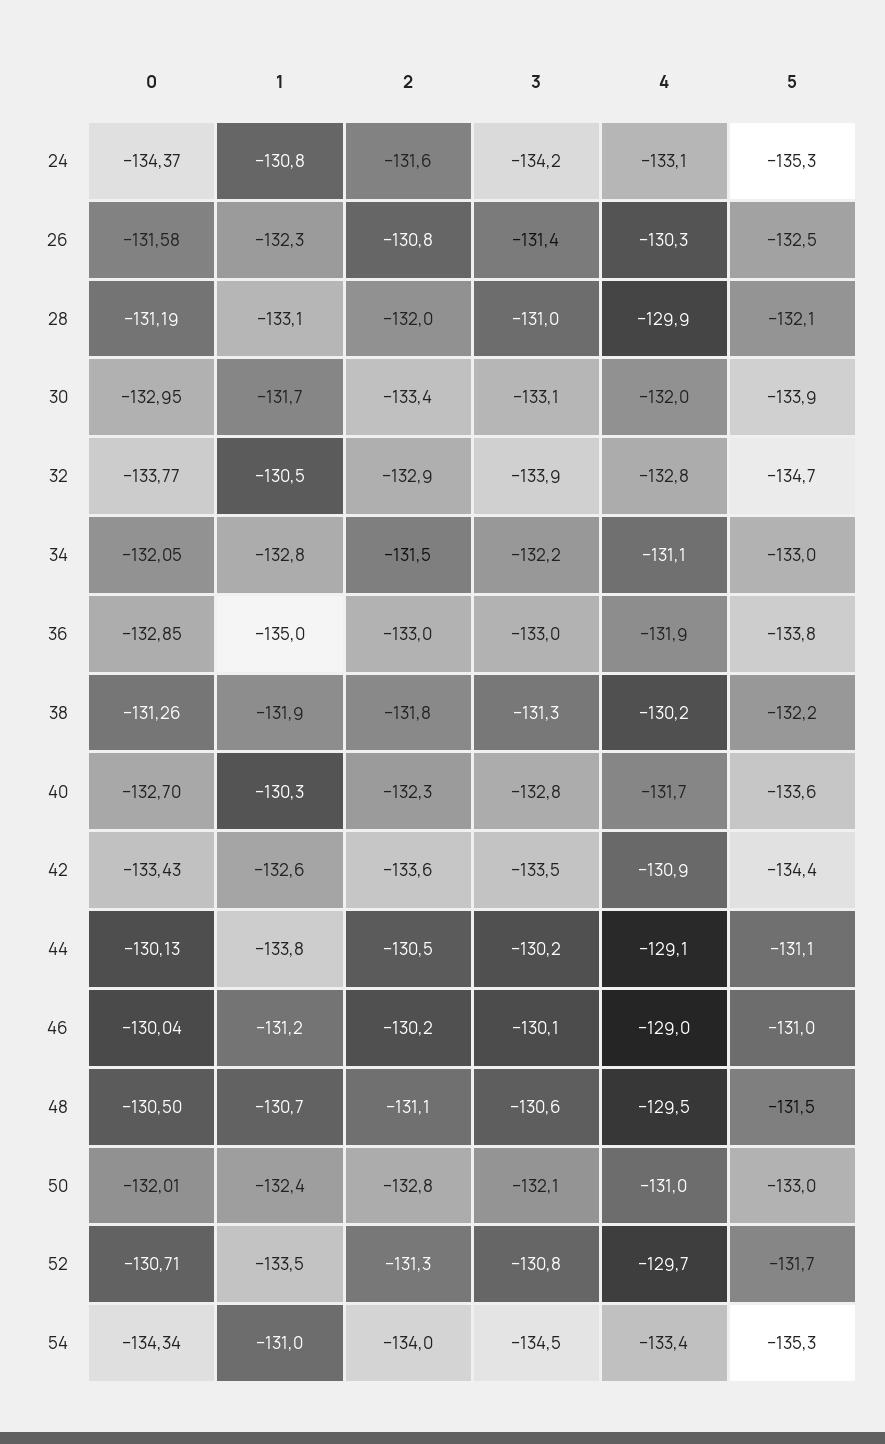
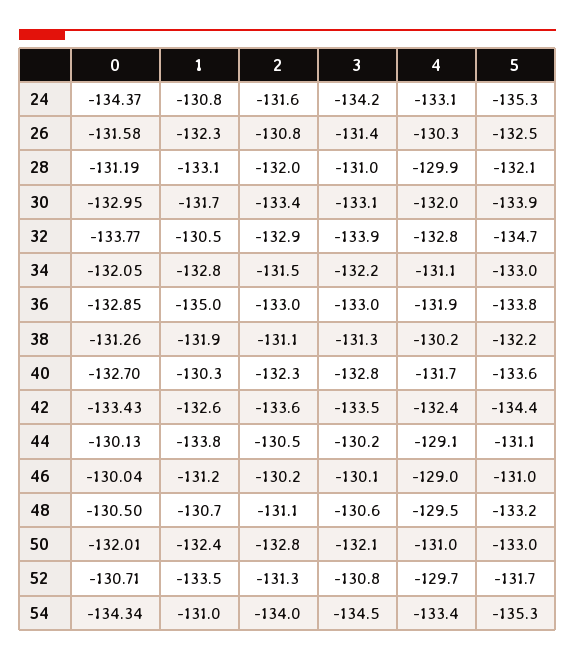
2, 38: -131.8 -> -131.1
4, 42: -130.9 -> -132.4
5, 48: -131.5 -> -133.2

